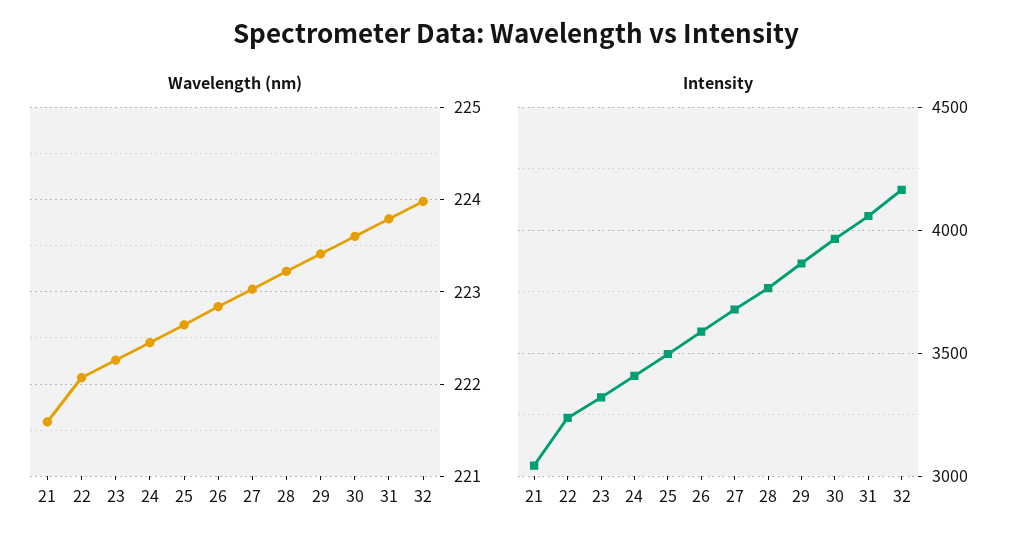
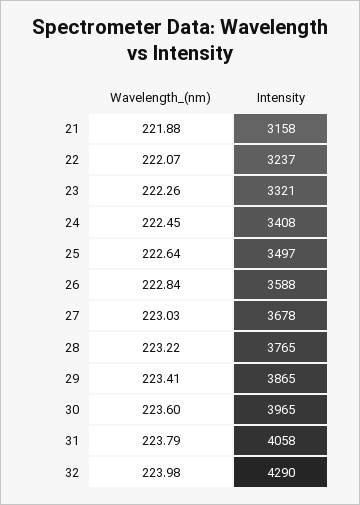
Wavelength (nm), 21: 221.6 -> 221.88
Intensity, 21: 3050 -> 3158
Intensity, 32: 4150 -> 4290

